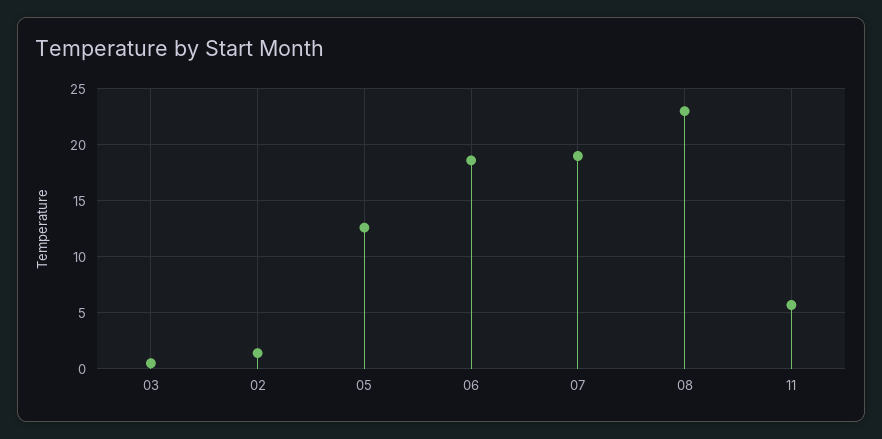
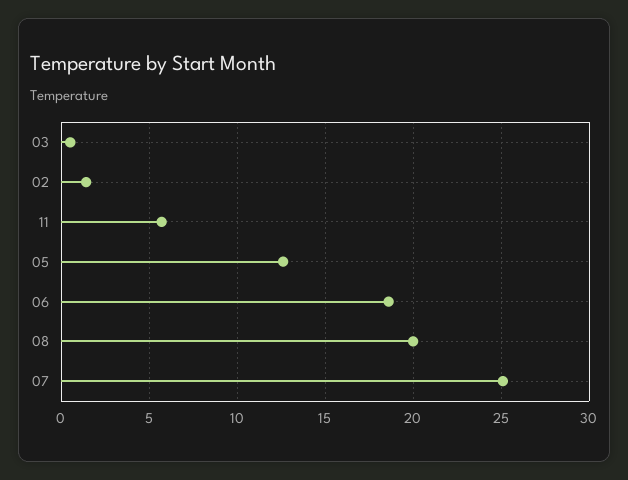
07: 19 -> 25
08: 23 -> 20

